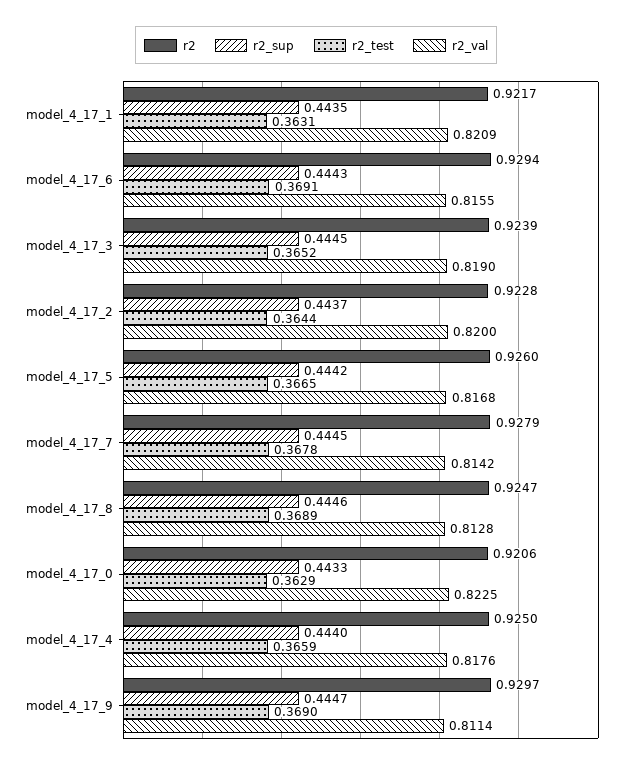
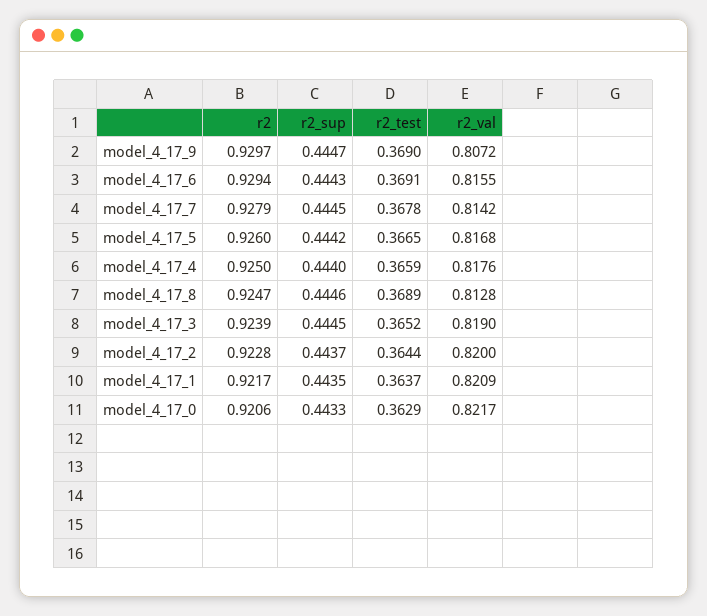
r2_test, model_4_17_1: 0.3631 -> 0.3637
r2_val, model_4_17_0: 0.8225 -> 0.8217
r2_val, model_4_17_9: 0.8114 -> 0.8072

